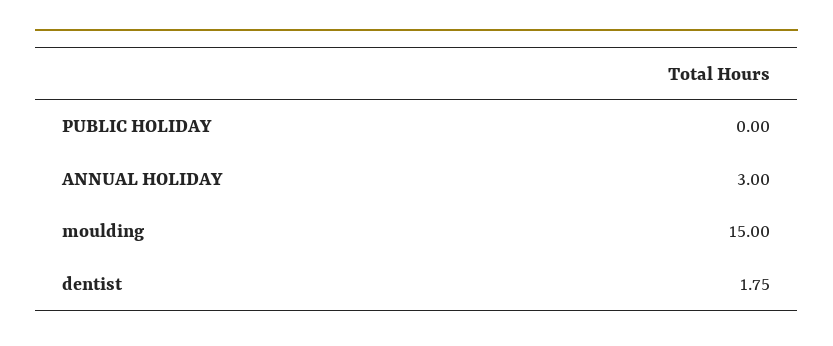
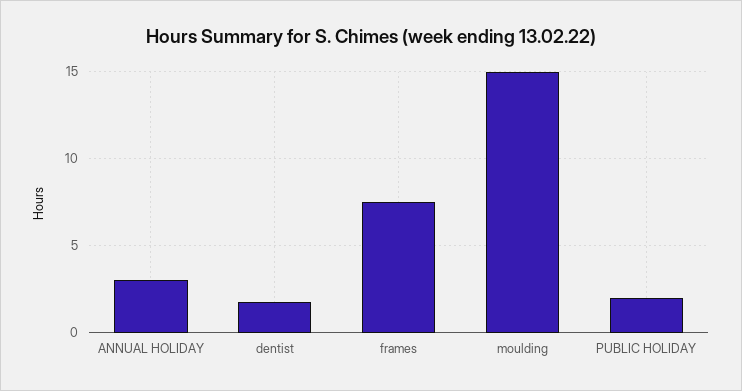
PUBLIC HOLIDAY: 0 -> 2
frames: none -> 7.5

